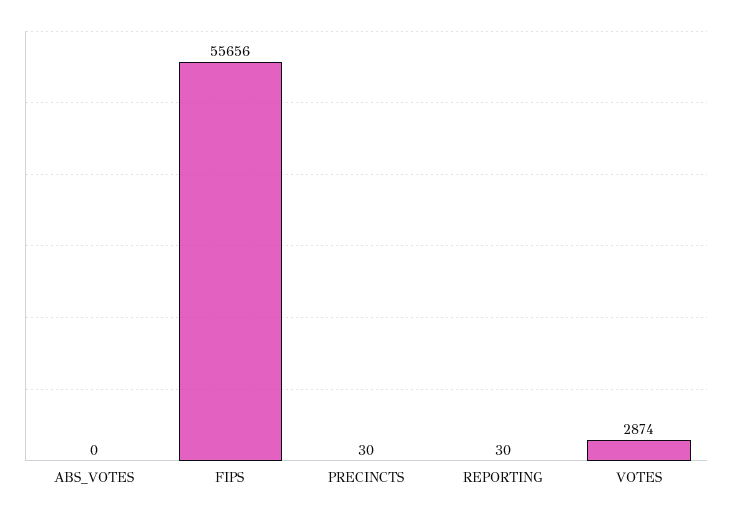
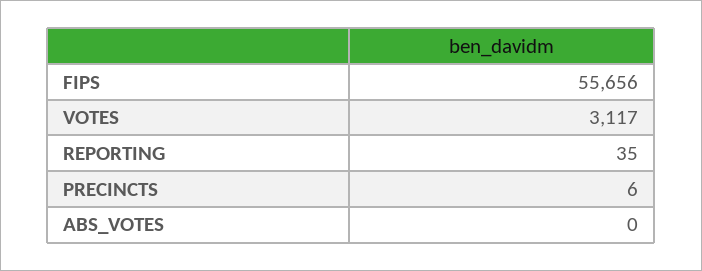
PRECINCTS: 30 -> 6
REPORTING: 30 -> 35
VOTES: 2874 -> 3117

